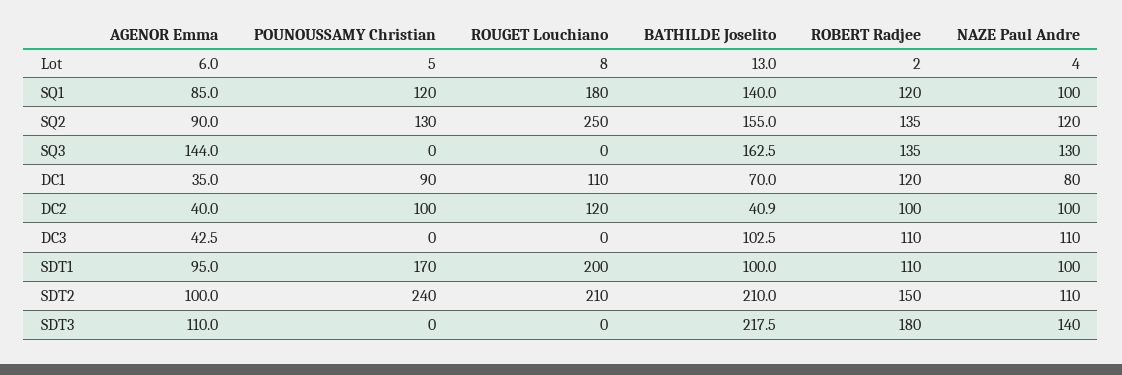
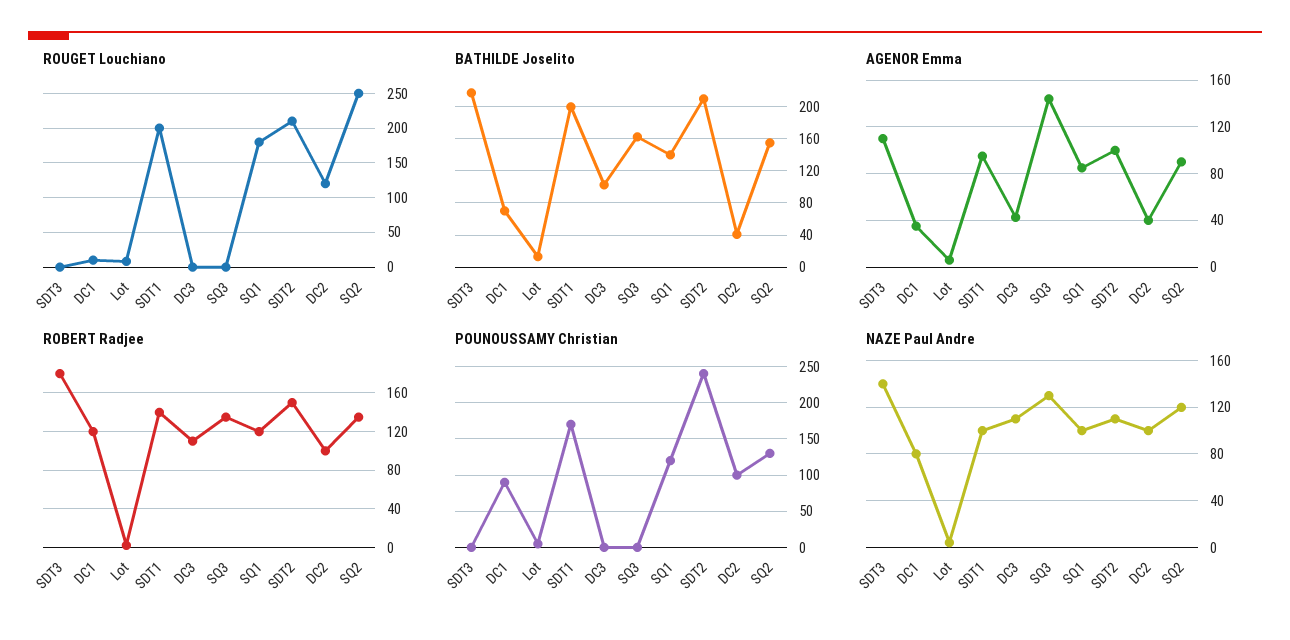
ROUGET Louchiano, DC1: 110 -> 10
BATHILDE Joselito, SDT1: 100 -> 200
ROBERT Radjee, SDT1: 110 -> 140

